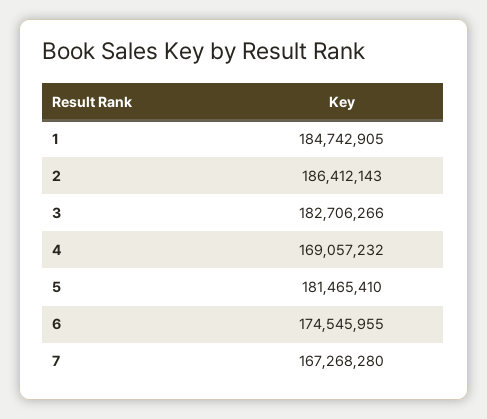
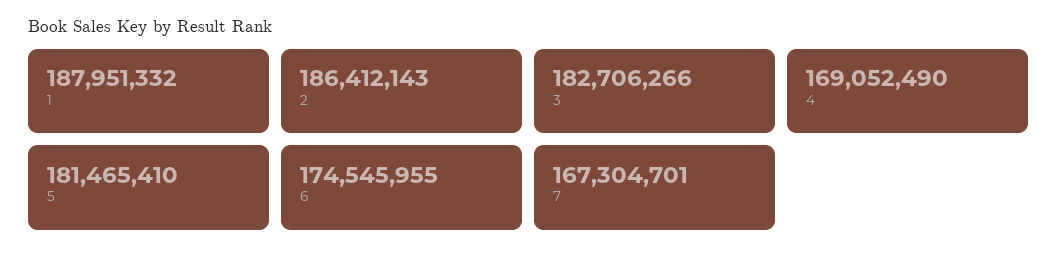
1: 184742905 -> 187951332
4: 169057232 -> 169052490
7: 167268280 -> 167304701

